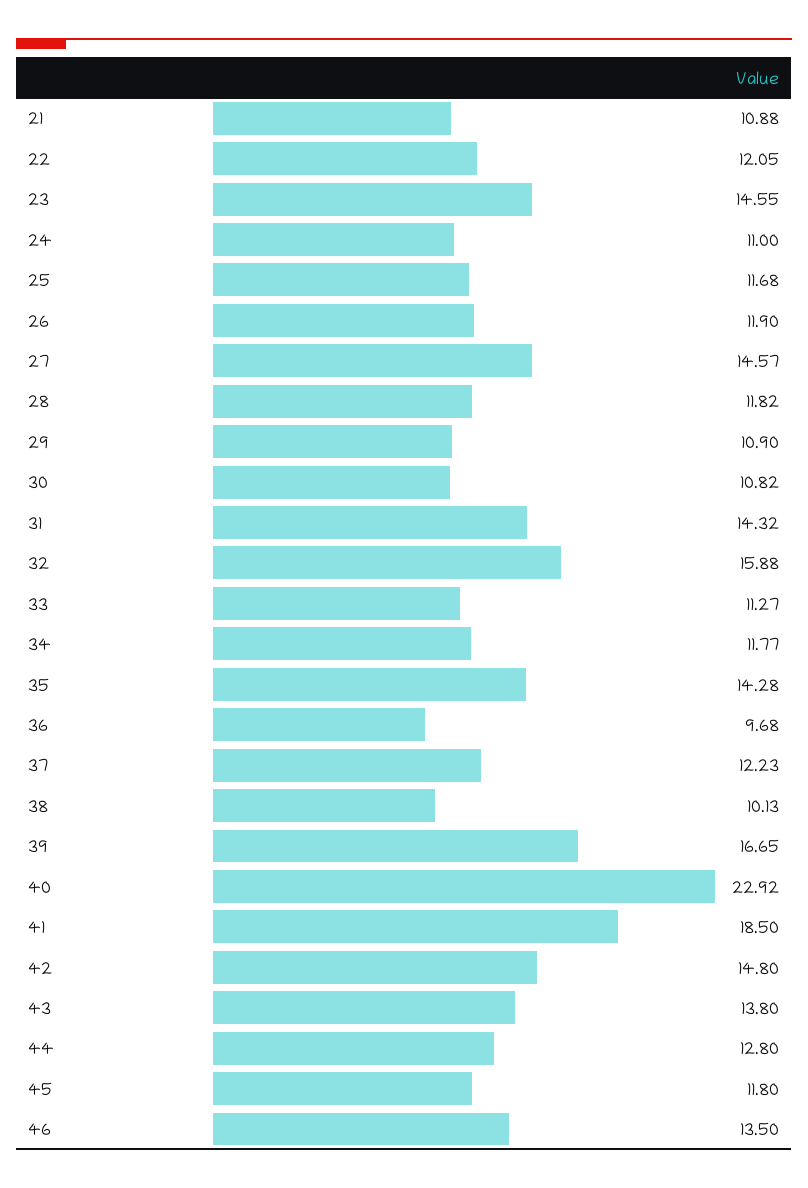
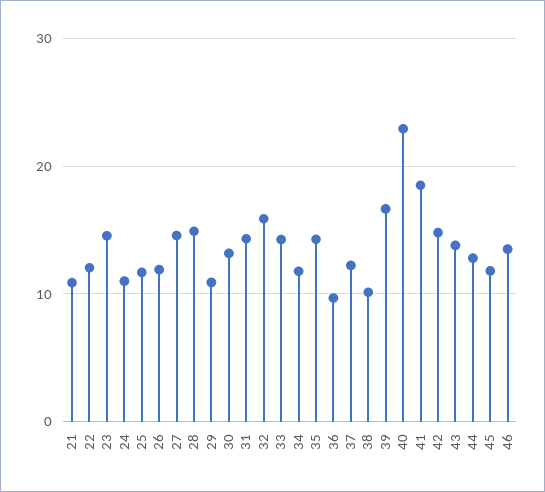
28: 11.82 -> 15
30: 10.82 -> 13
33: 11.27 -> 14

